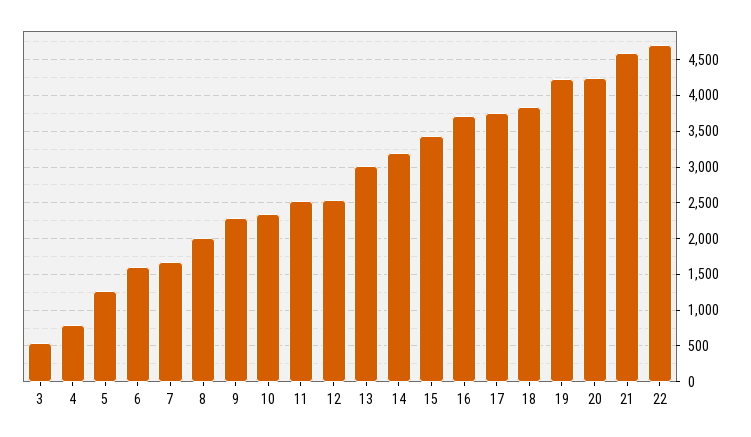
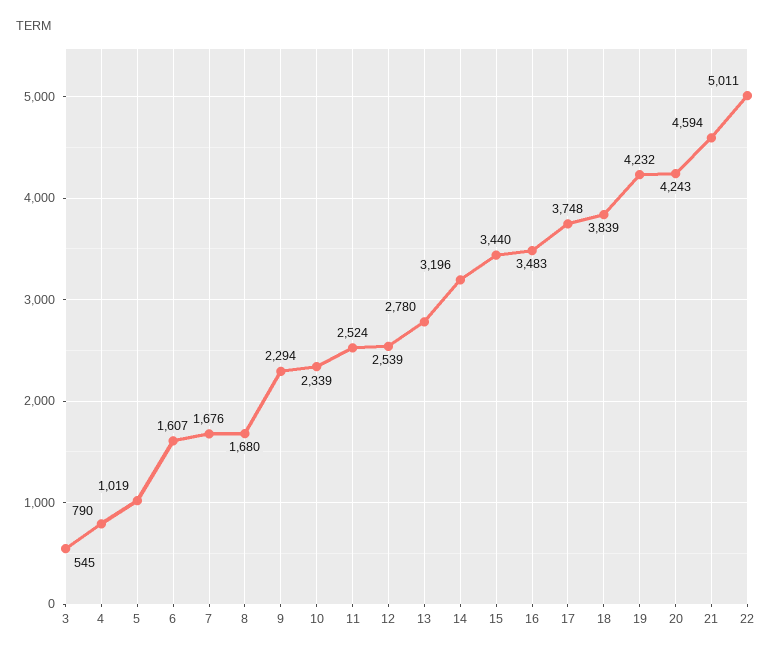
5: 1300 -> 1019
8: 2000 -> 1680
13: 3000 -> 2780
16: 3700 -> 3483
22: 4700 -> 5011

